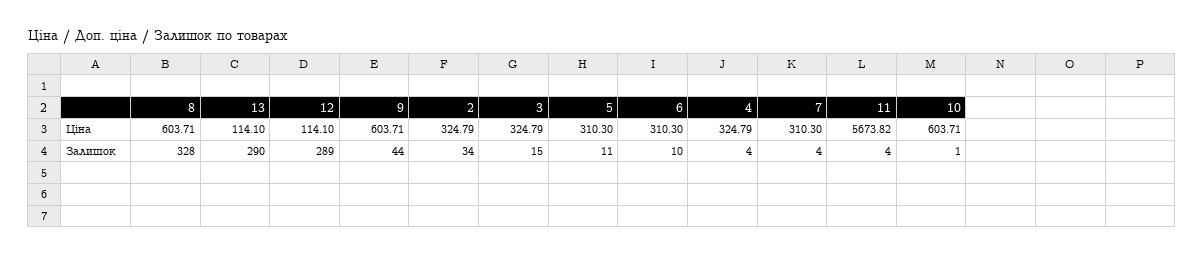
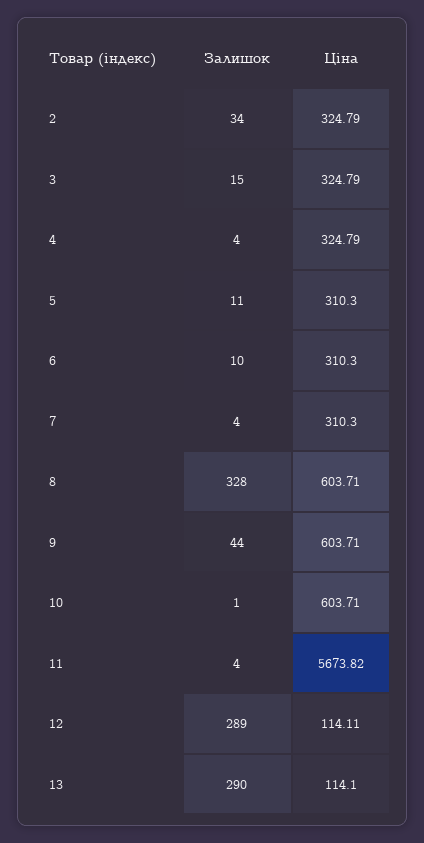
12, Ціна: 114.1 -> 114.11

